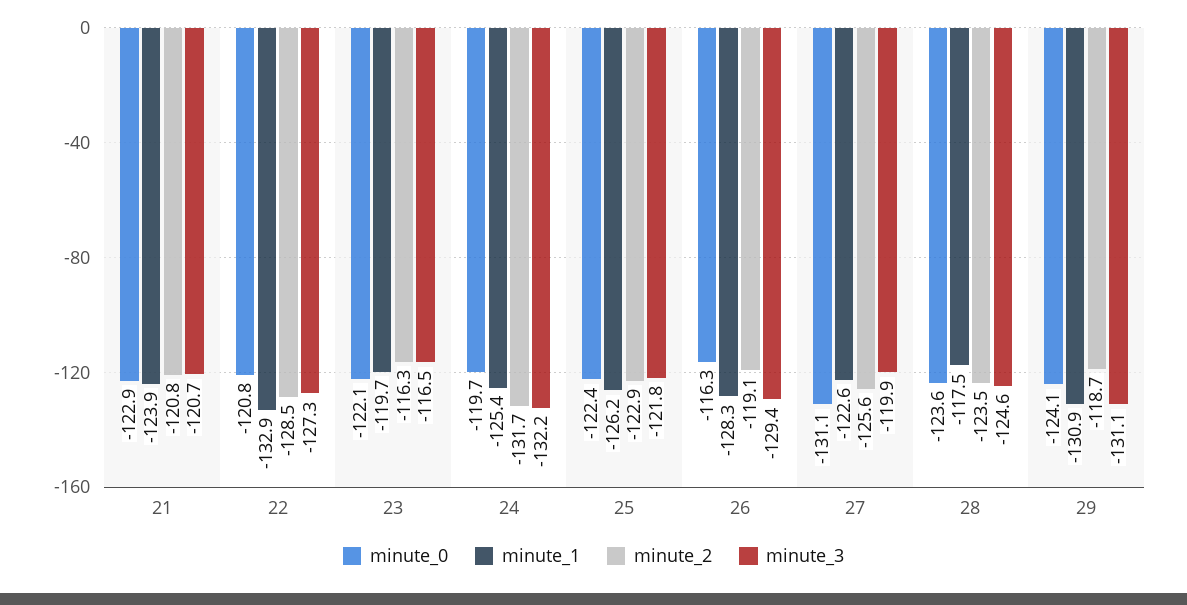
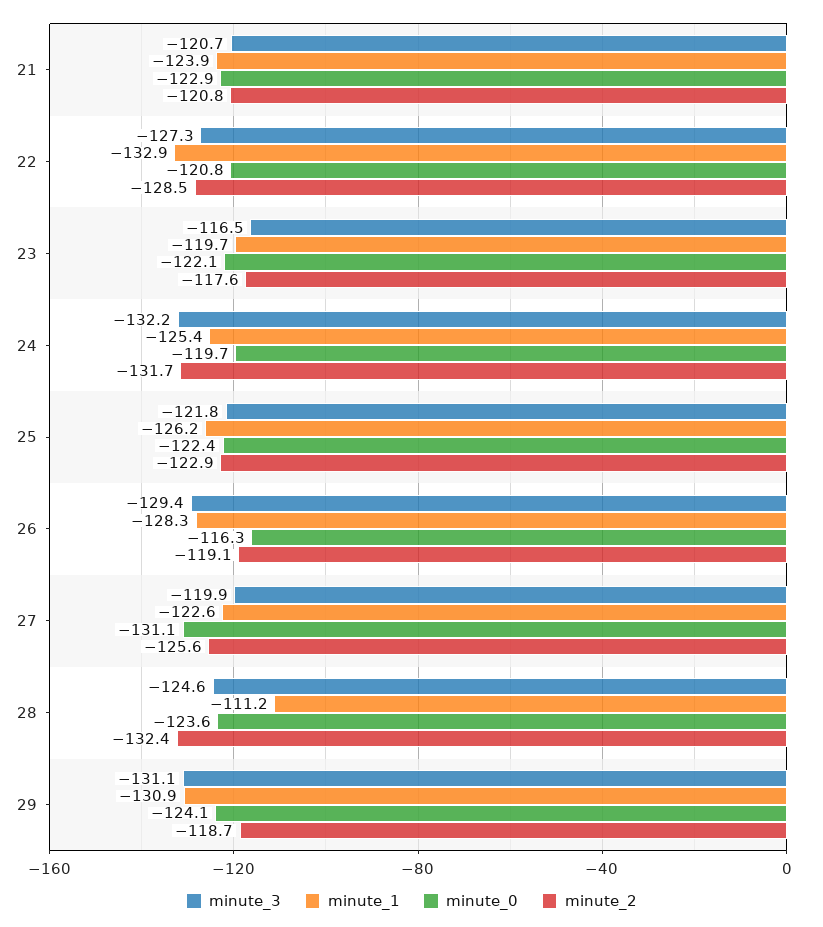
minute_2, 23: -116.3 -> -117.6
minute_1, 28: -117.5 -> -111.2
minute_2, 28: -123.5 -> -132.4

